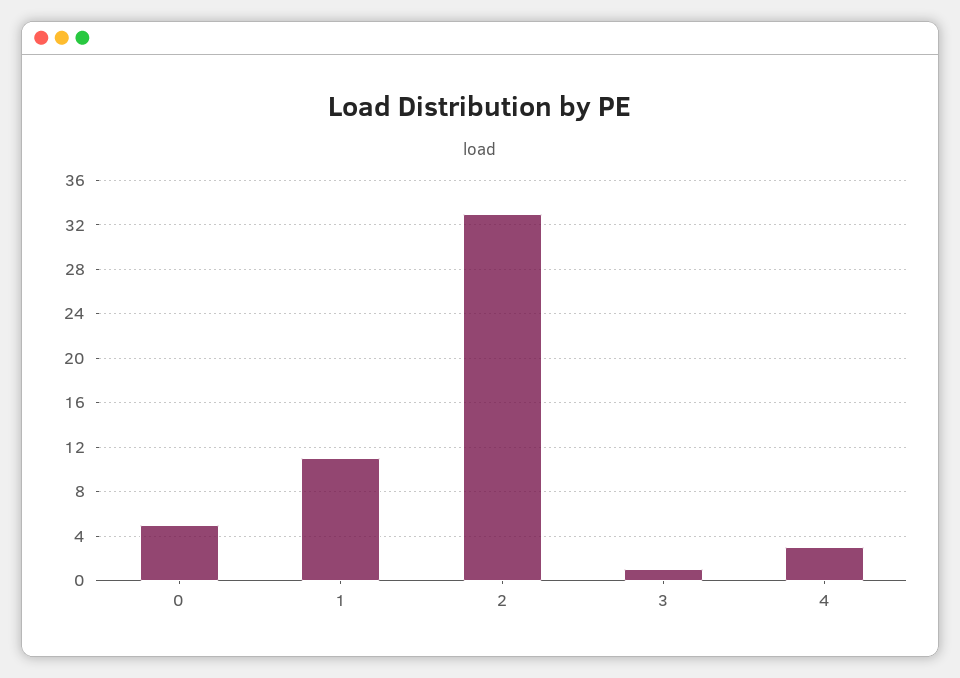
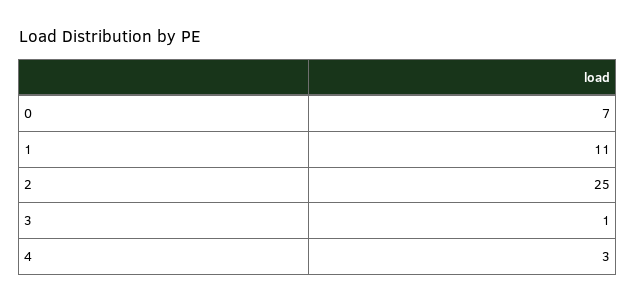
0: 5 -> 7
2: 33 -> 25

